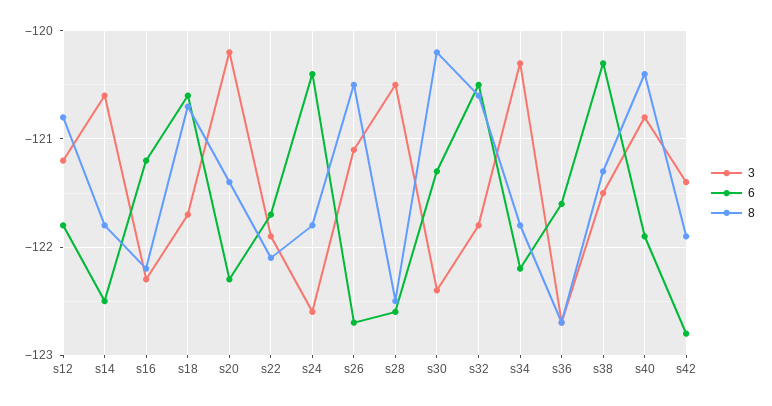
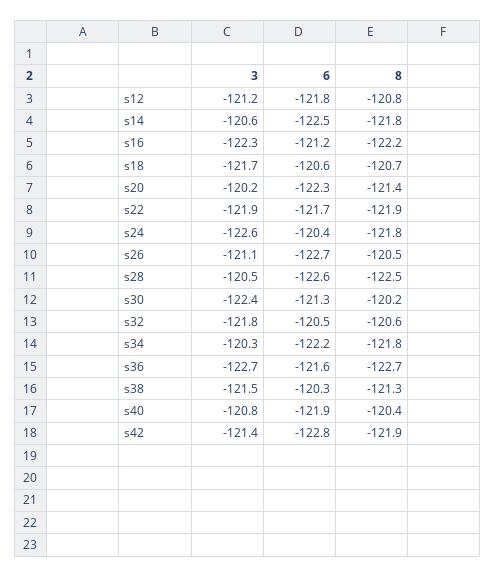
8, s22: -122.1 -> -121.9

